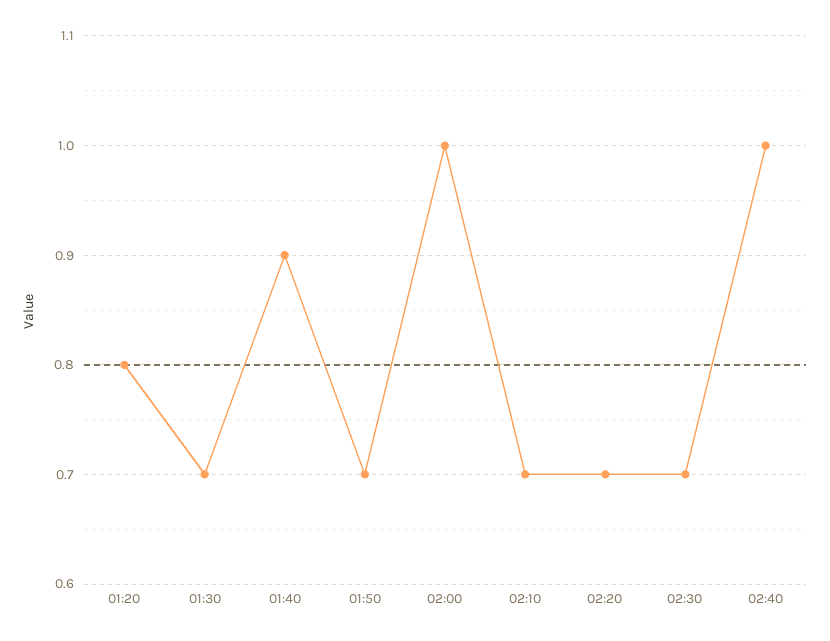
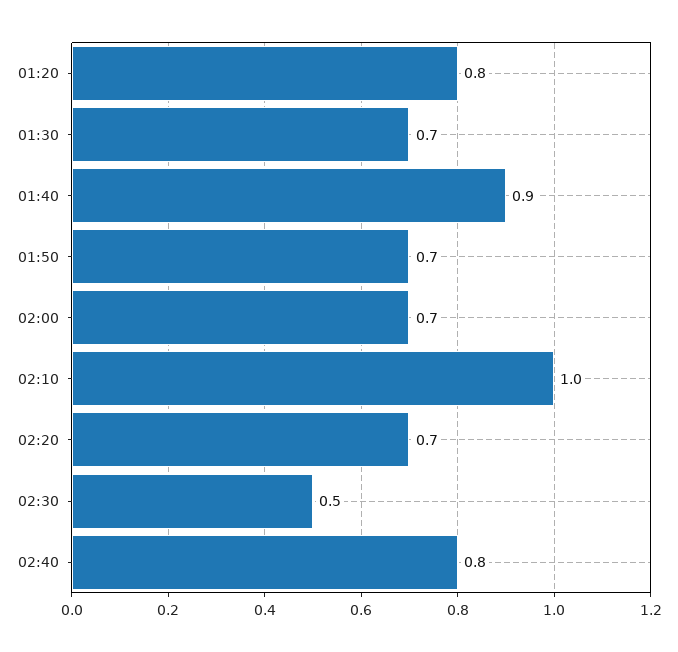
02:00: 1 -> 0.7
02:10: 0.7 -> 1
02:30: 0.7 -> 0.5
02:40: 1 -> 0.8

